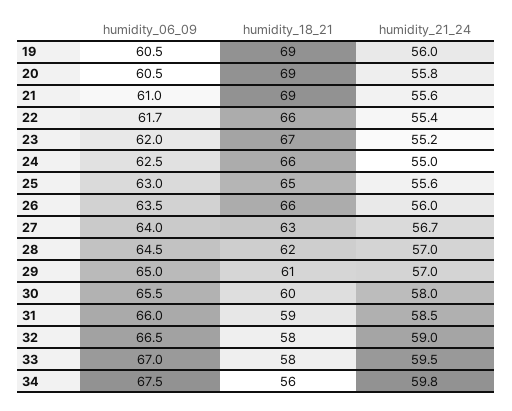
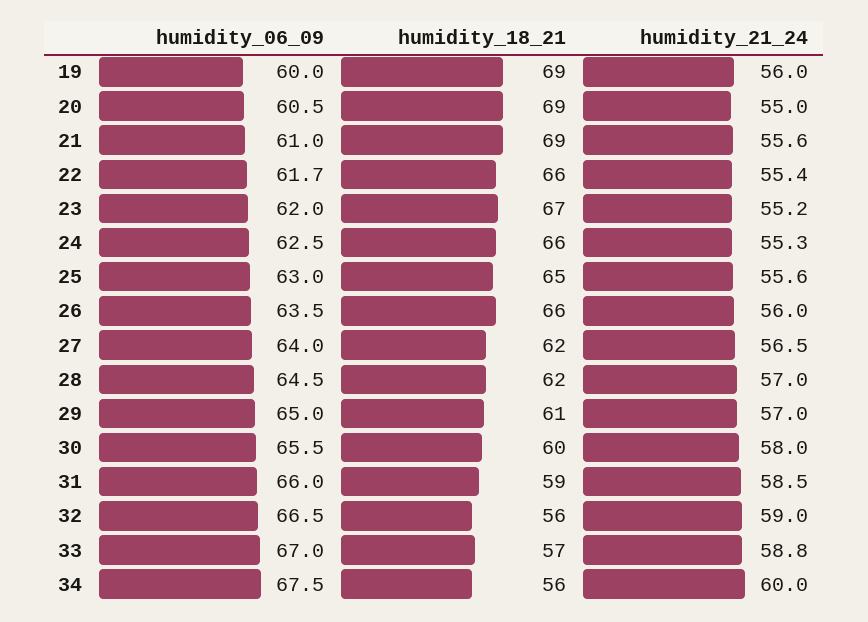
humidity_06_09, 19: 60.5 -> 60
humidity_21_24, 20: 55.8 -> 55
humidity_21_24, 24: 55 -> 55.3
humidity_18_21, 27: 63 -> 62
humidity_21_24, 27: 56.7 -> 56.5
humidity_18_21, 32: 58 -> 56
humidity_18_21, 33: 58 -> 57
humidity_21_24, 33: 59.5 -> 58.8
humidity_21_24, 34: 59.8 -> 60

